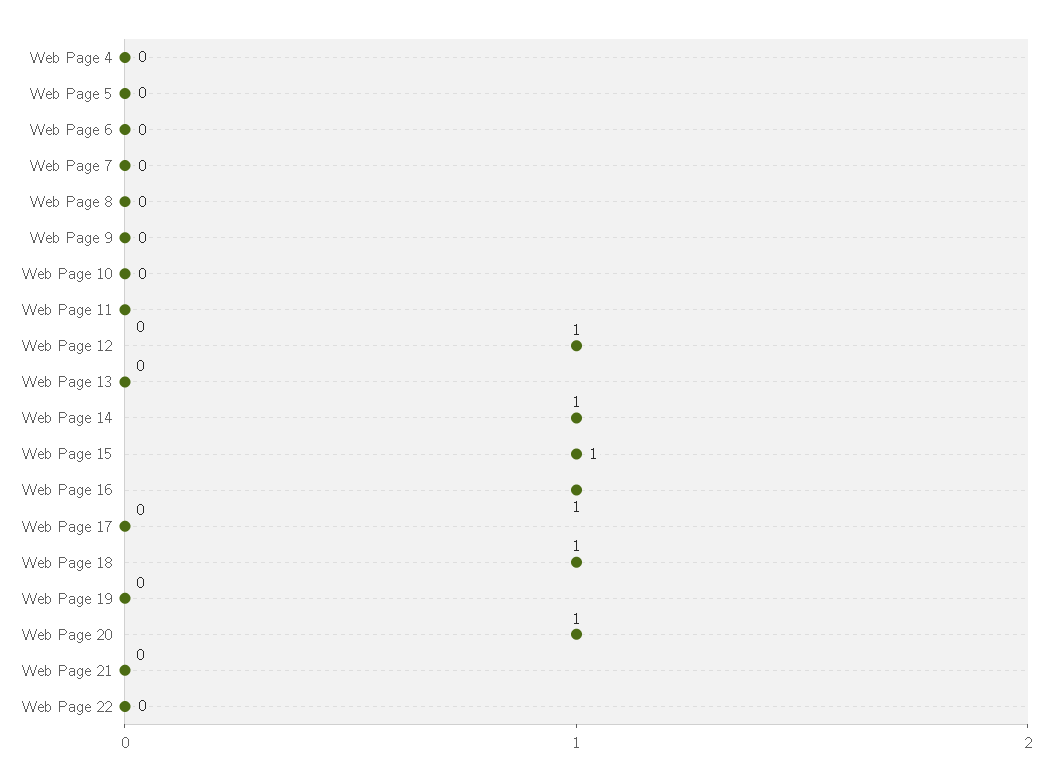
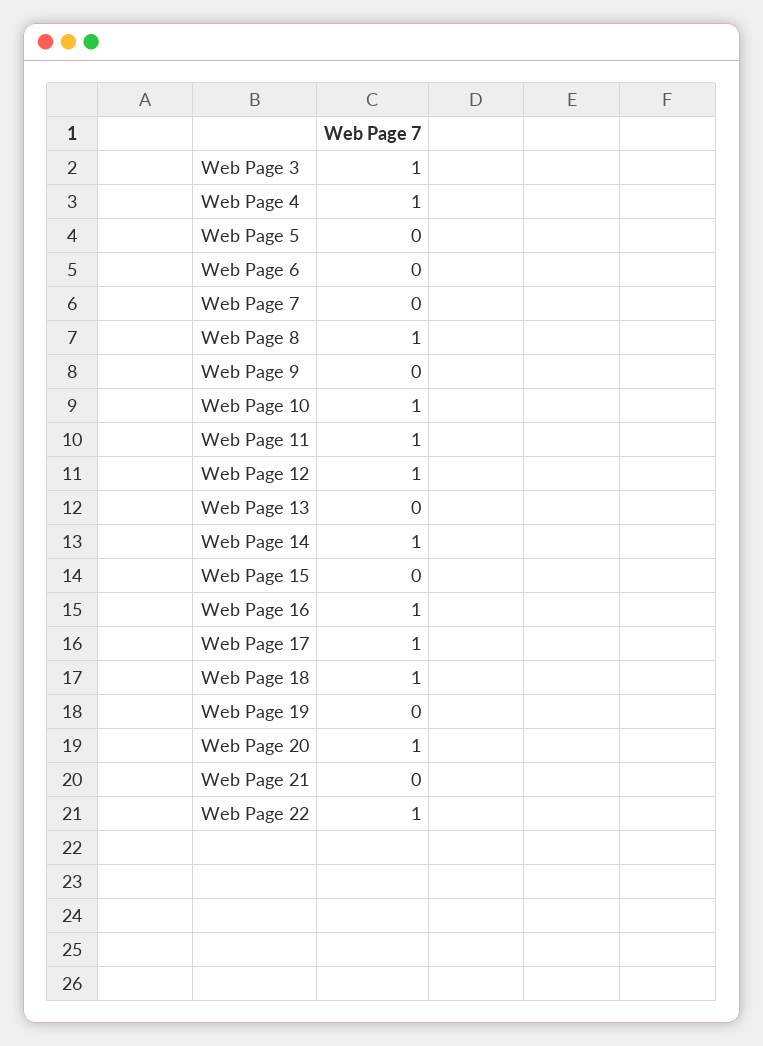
Web Page 4: 0 -> 1
Web Page 8: 0 -> 1
Web Page 10: 0 -> 1
Web Page 11: 0 -> 1
Web Page 15: 1 -> 0
Web Page 17: 0 -> 1
Web Page 22: 0 -> 1
Web Page 3: none -> 1

